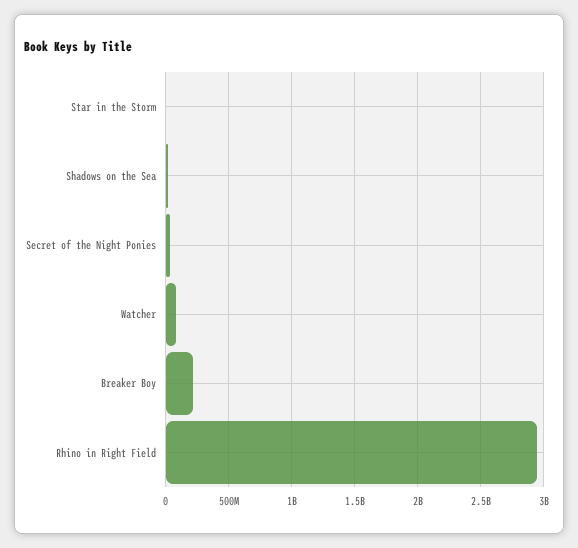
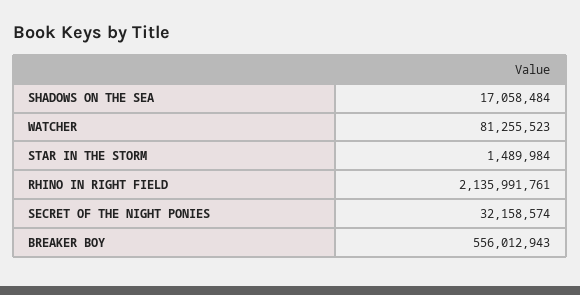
Breaker Boy: 200000000 -> 556012943
Rhino in Right Field: 2950000000 -> 2135991761

